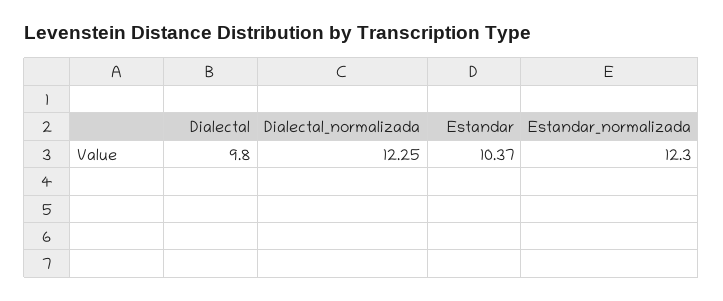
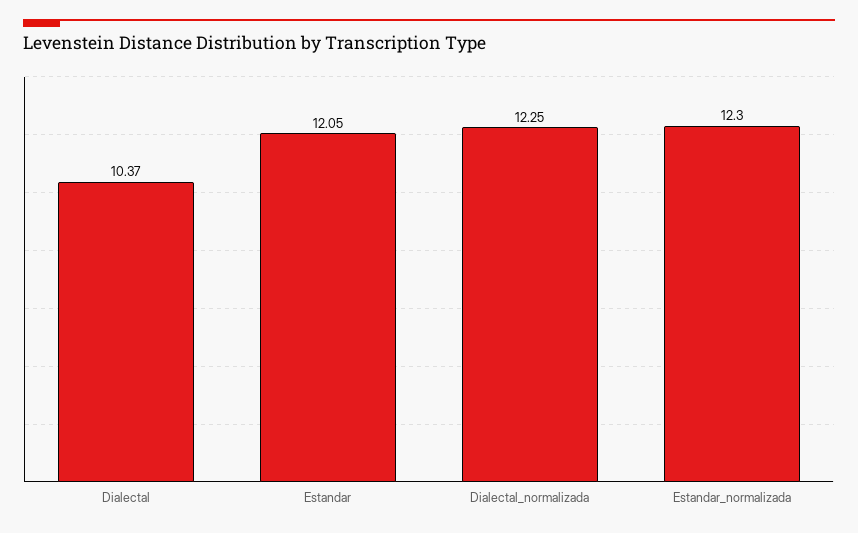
Dialectal: 9.8 -> 10.37
Estandar: 10.37 -> 12.05

